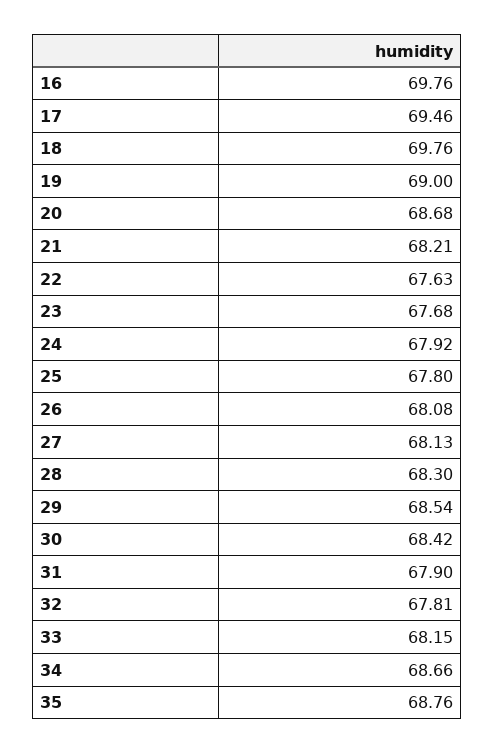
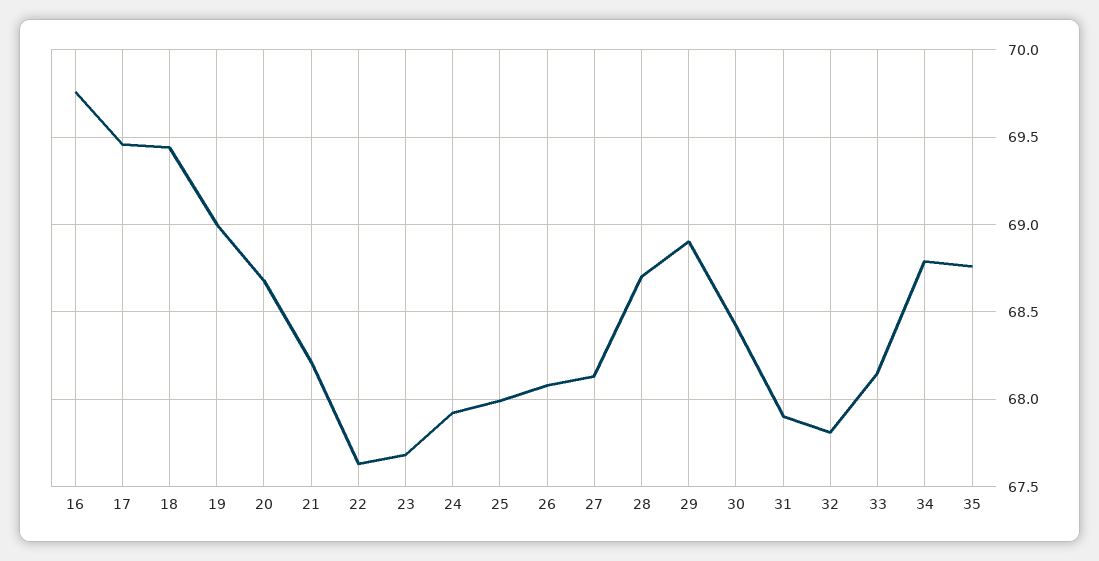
18: 69.76 -> 69.45
25: 67.8 -> 68
28: 68.3 -> 68.7
29: 68.54 -> 68.9
34: 68.66 -> 68.8

